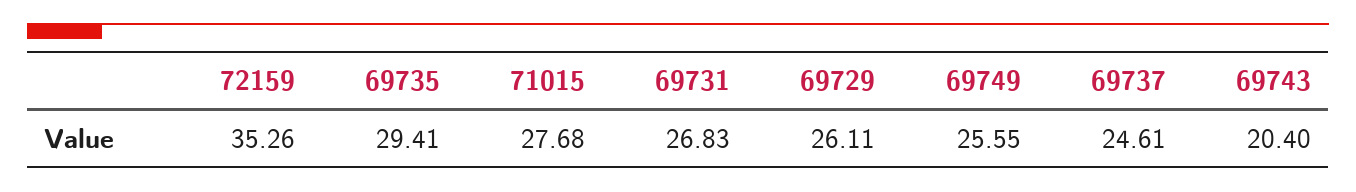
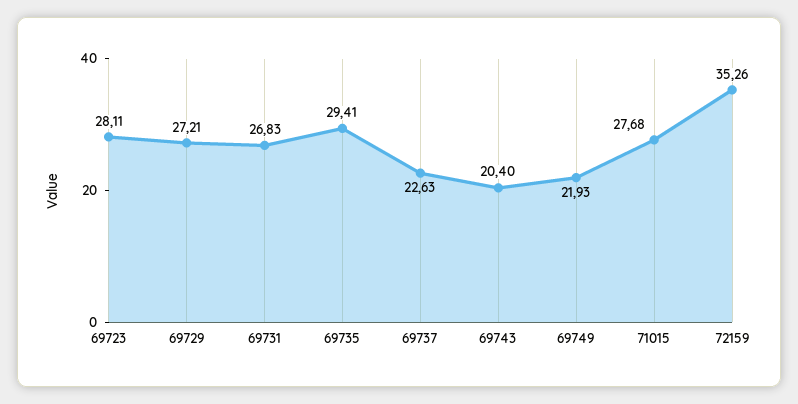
69729: 26.11 -> 27.21
69749: 25.55 -> 21.93
69737: 24.61 -> 22.63
69723: none -> 28.11

